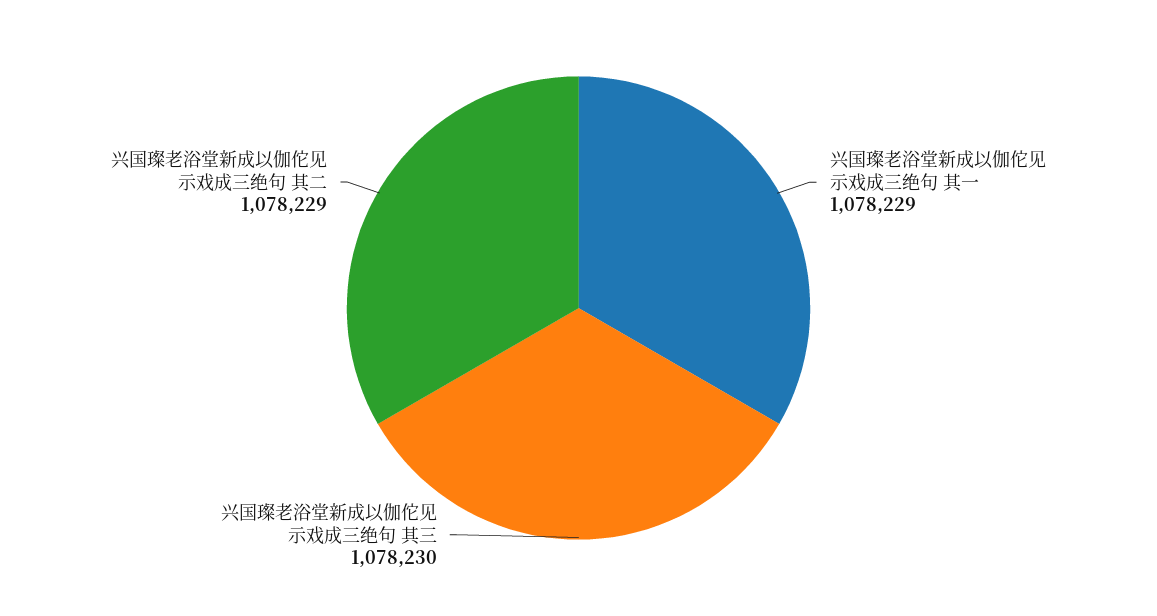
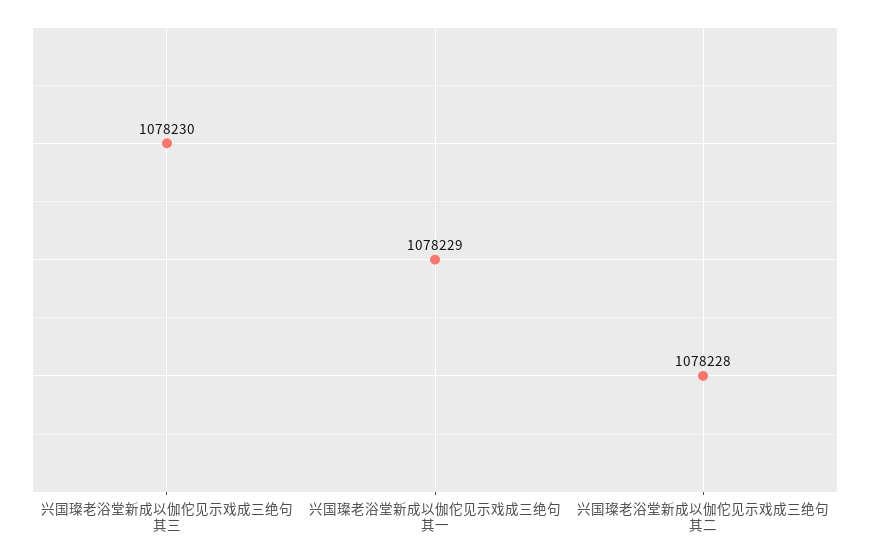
兴国璨老浴堂新成以伽佗见示戏成三绝句 其二: 1078229 -> 1078228

